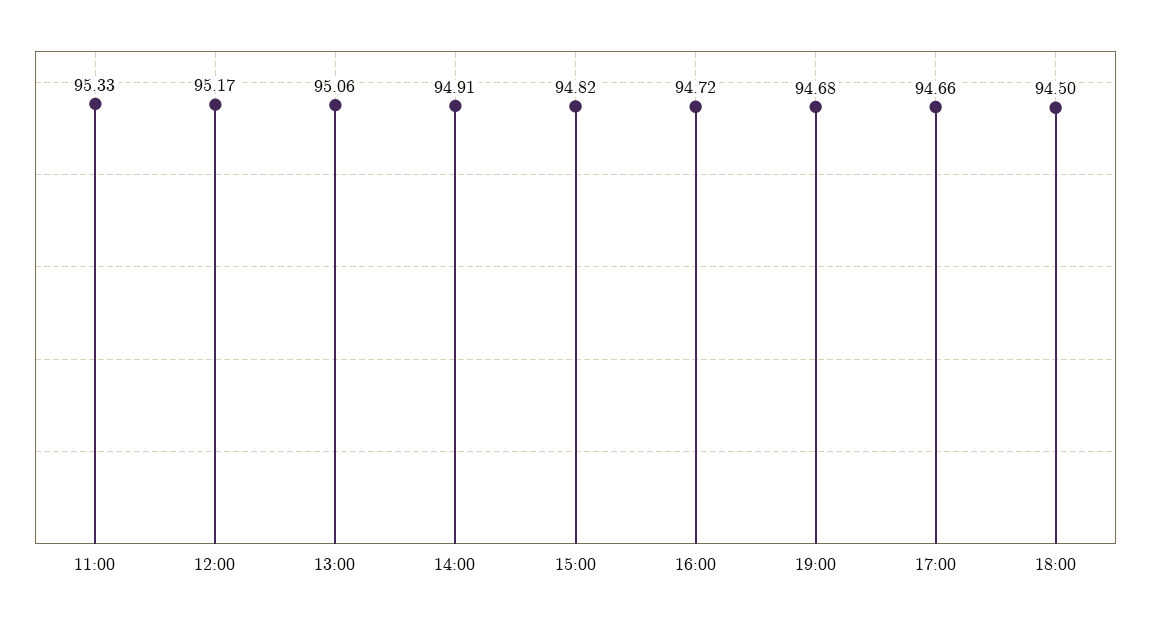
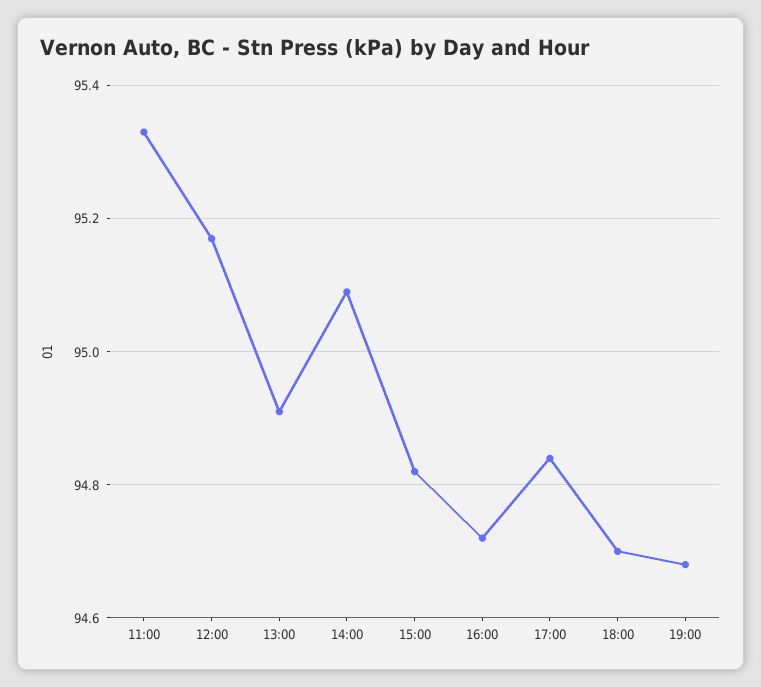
13:00: 95.06 -> 94.9
14:00: 94.91 -> 95.1
17:00: 94.66 -> 94.85
18:00: 94.5 -> 94.7

